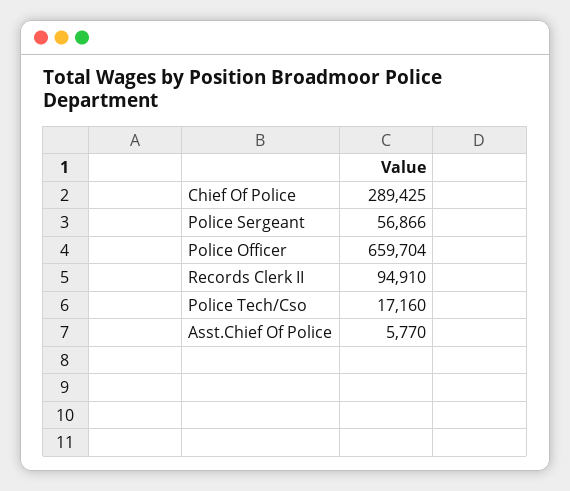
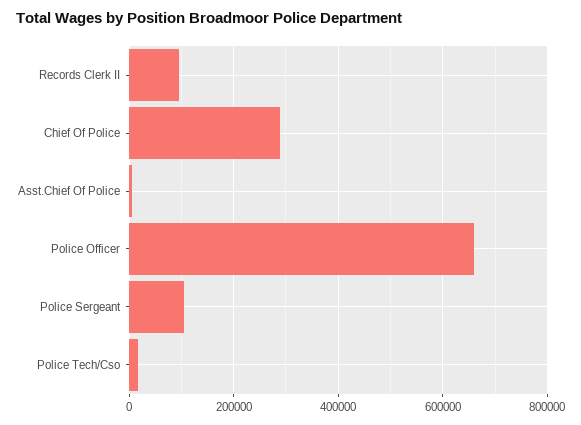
Police Sergeant: 56866 -> 100000

